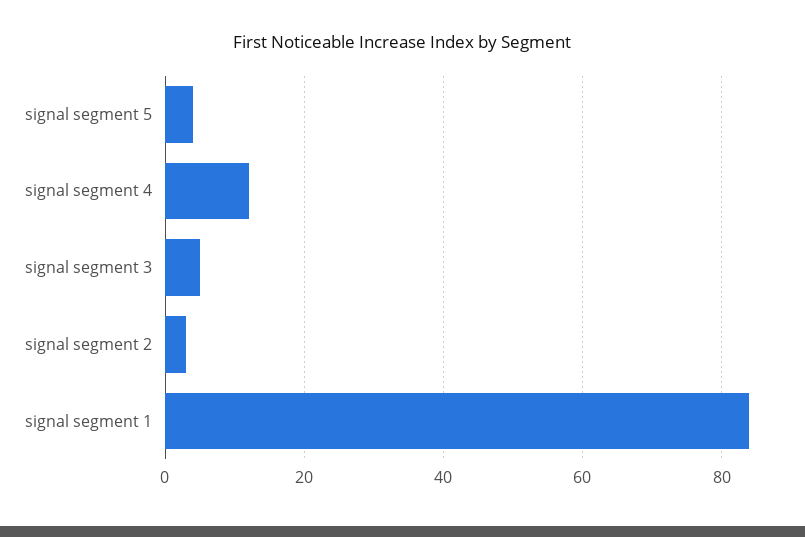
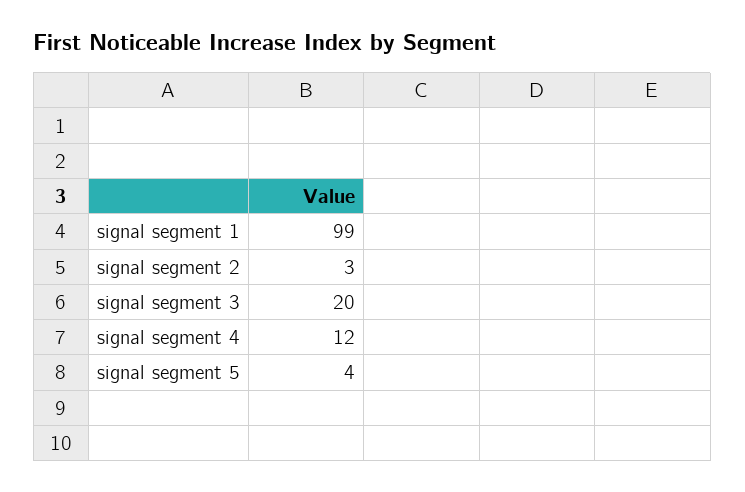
signal segment 3: 5 -> 20
signal segment 1: 85 -> 99

